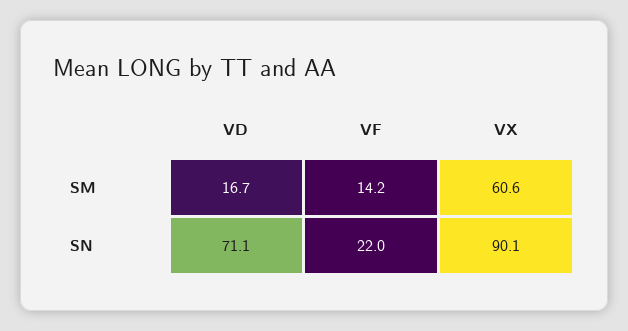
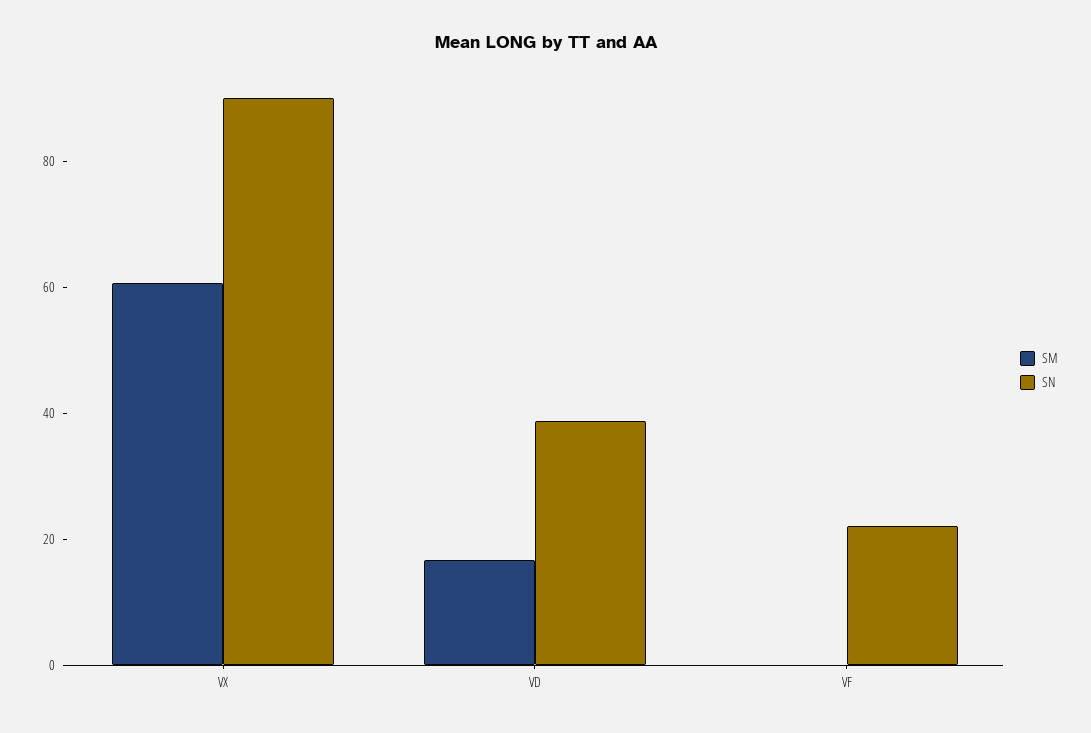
SM, VF: 14.2 -> 0
SN, VD: 71.1 -> 40

